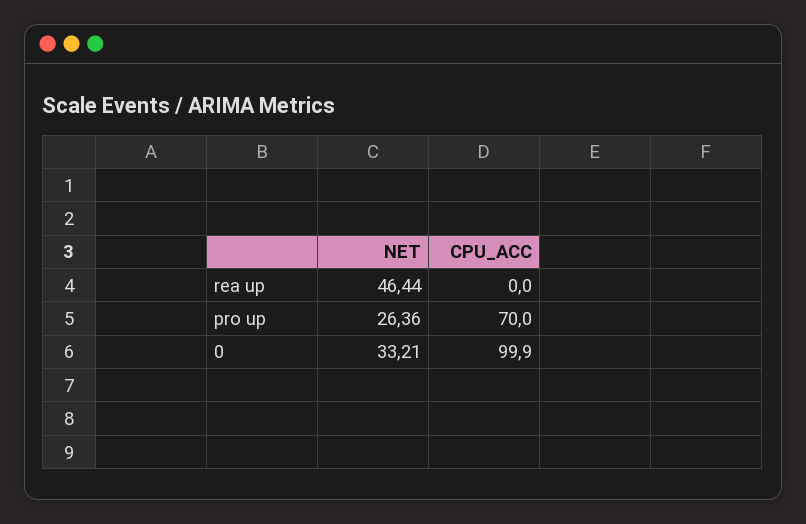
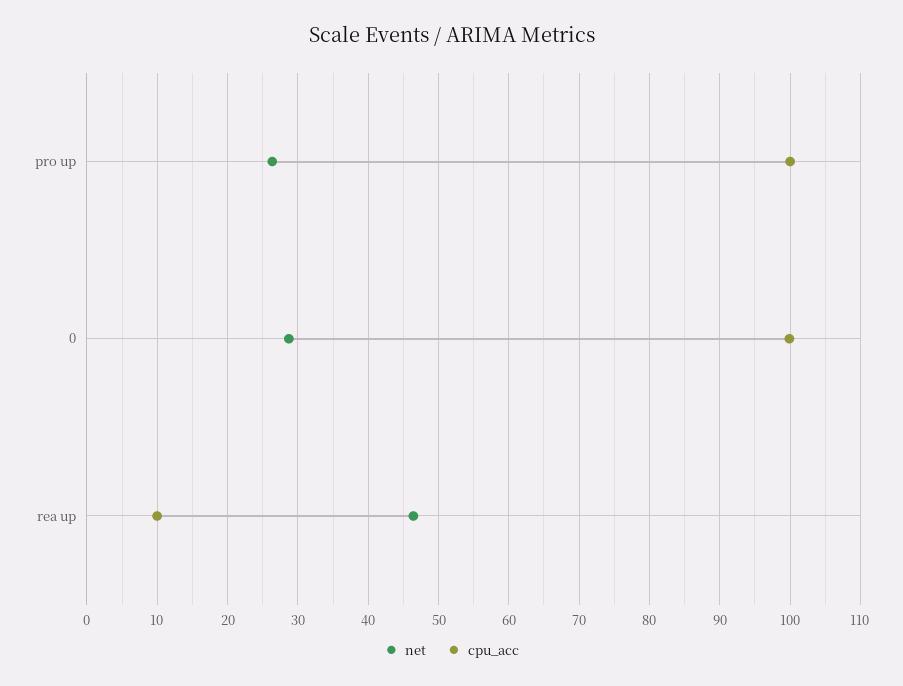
CPU_ACC, rea up: 0 -> 10
CPU_ACC, pro up: 70 -> 100
NET, 0: 33.21 -> 29

